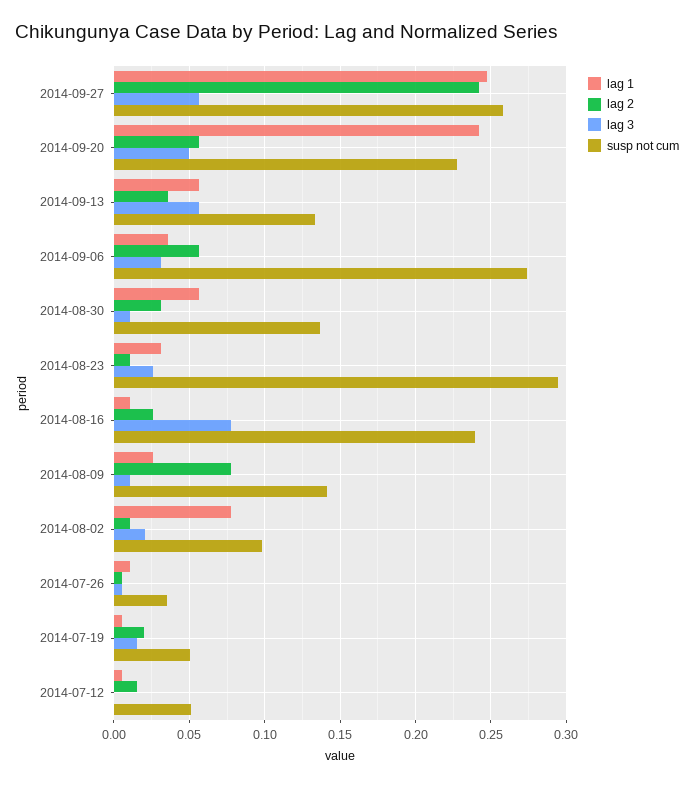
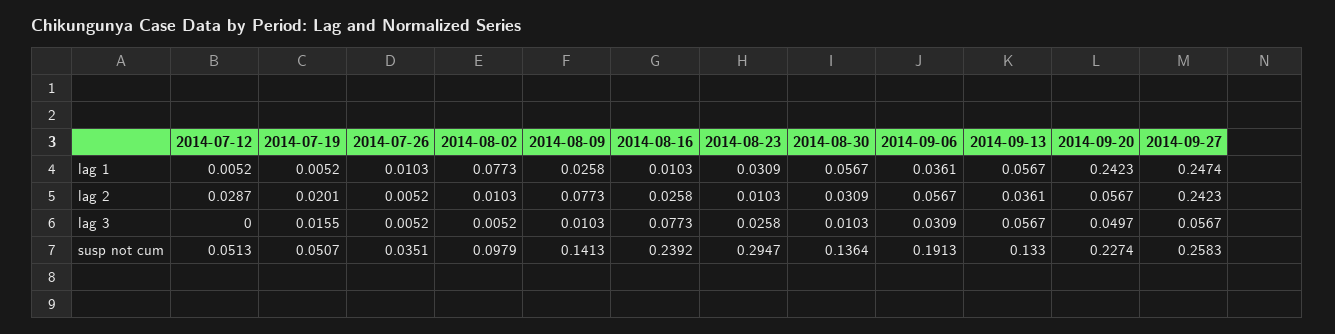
susp not cum, 2014-09-06: 0.275 -> 0.1913
lag 3, 2014-08-02: 0.02 -> 0.0052
lag 2, 2014-07-12: 0.015 -> 0.0287

